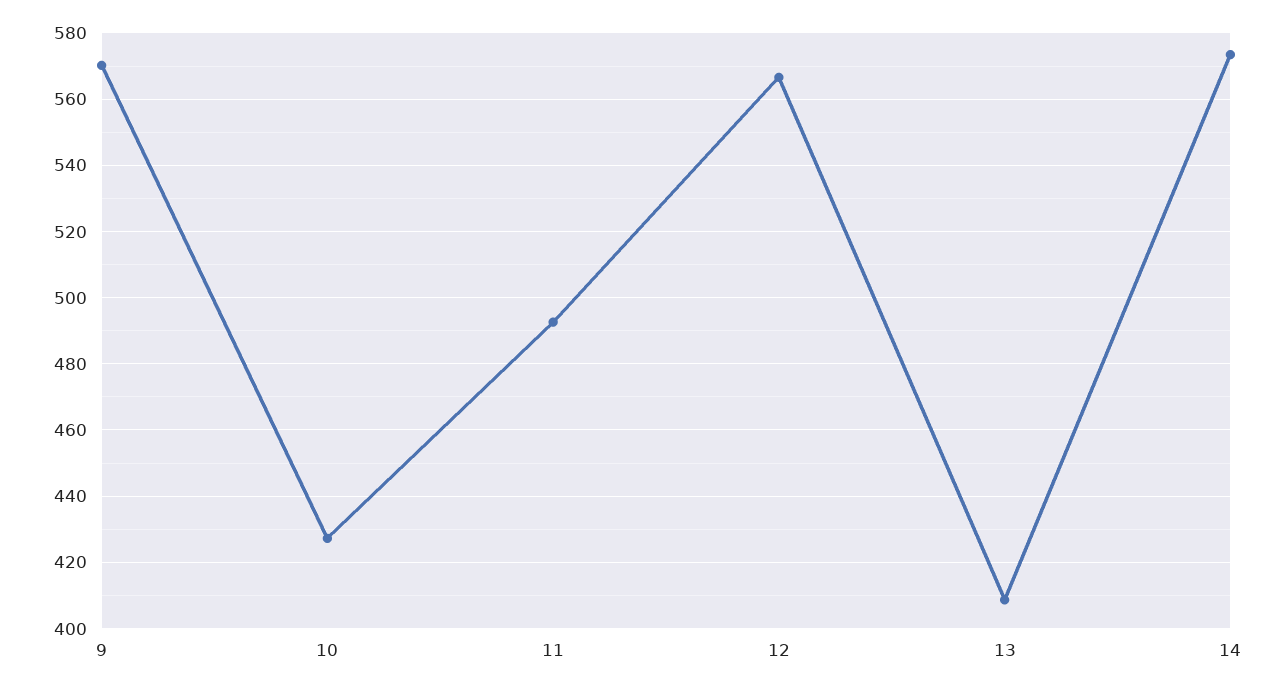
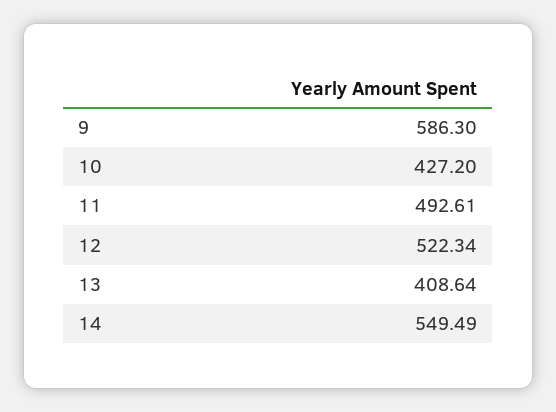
9: 570 -> 586.3
12: 566 -> 522.34
14: 574 -> 549.49

